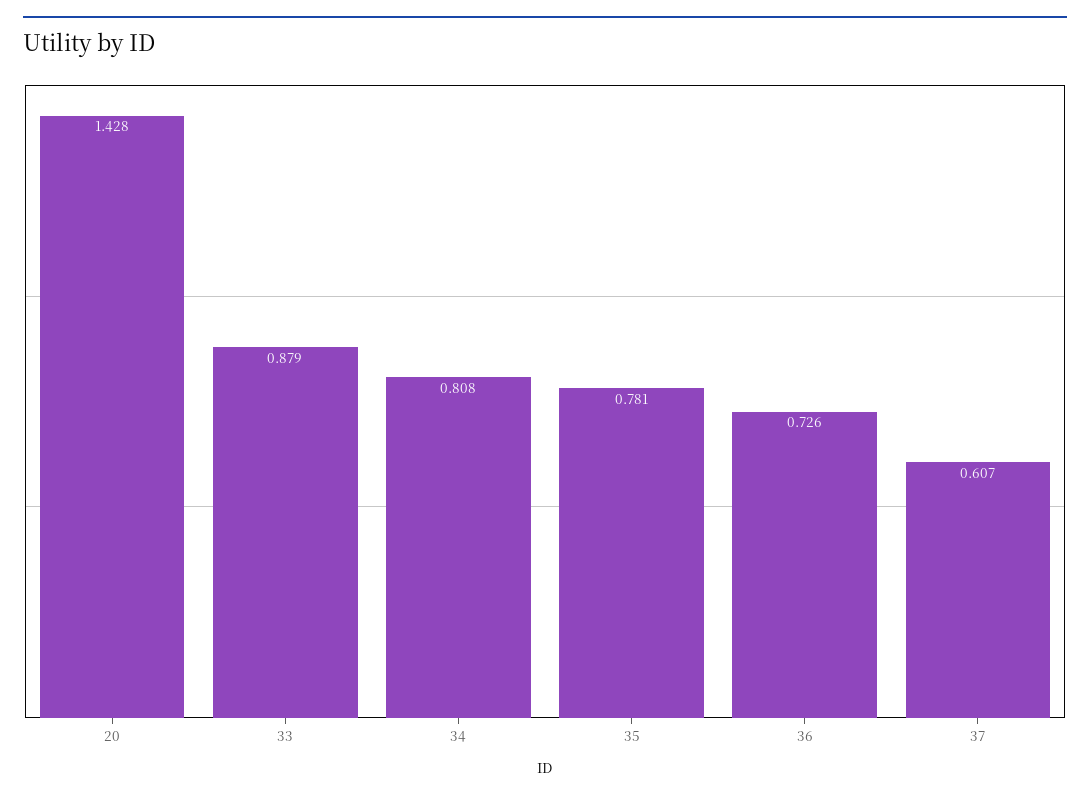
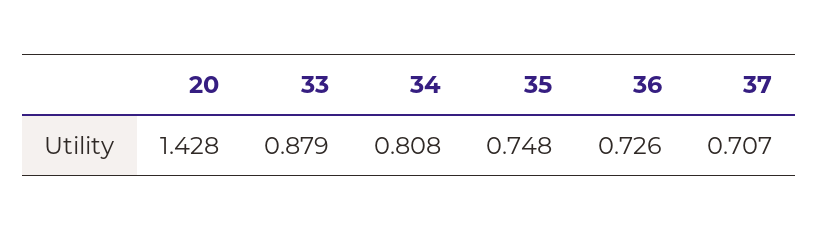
35: 0.781 -> 0.748
37: 0.607 -> 0.707

